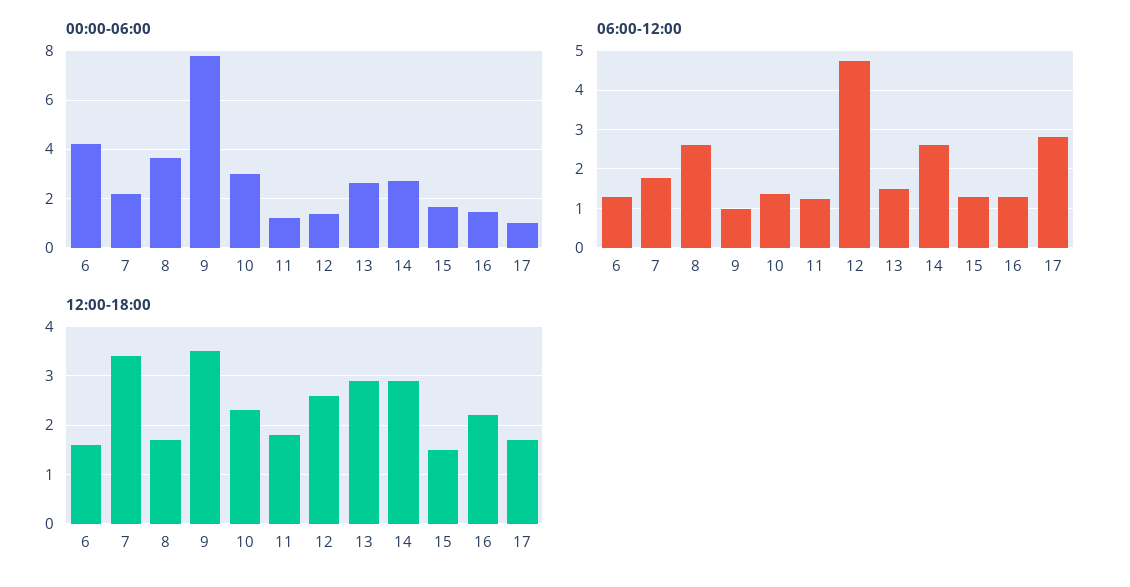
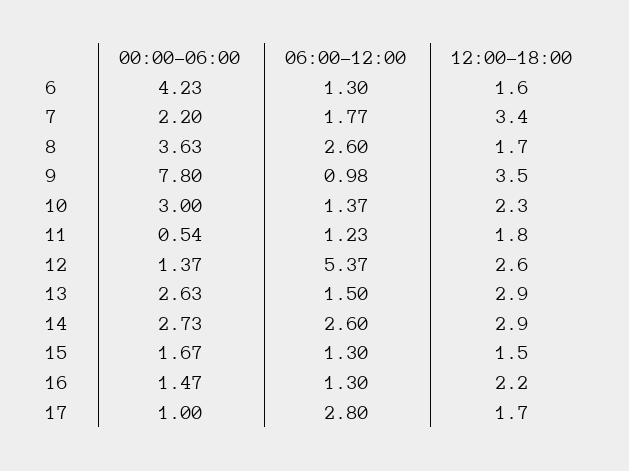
00:00-06:00, 11: 1.25 -> 0.54
06:00-12:00, 12: 4.8 -> 5.37

